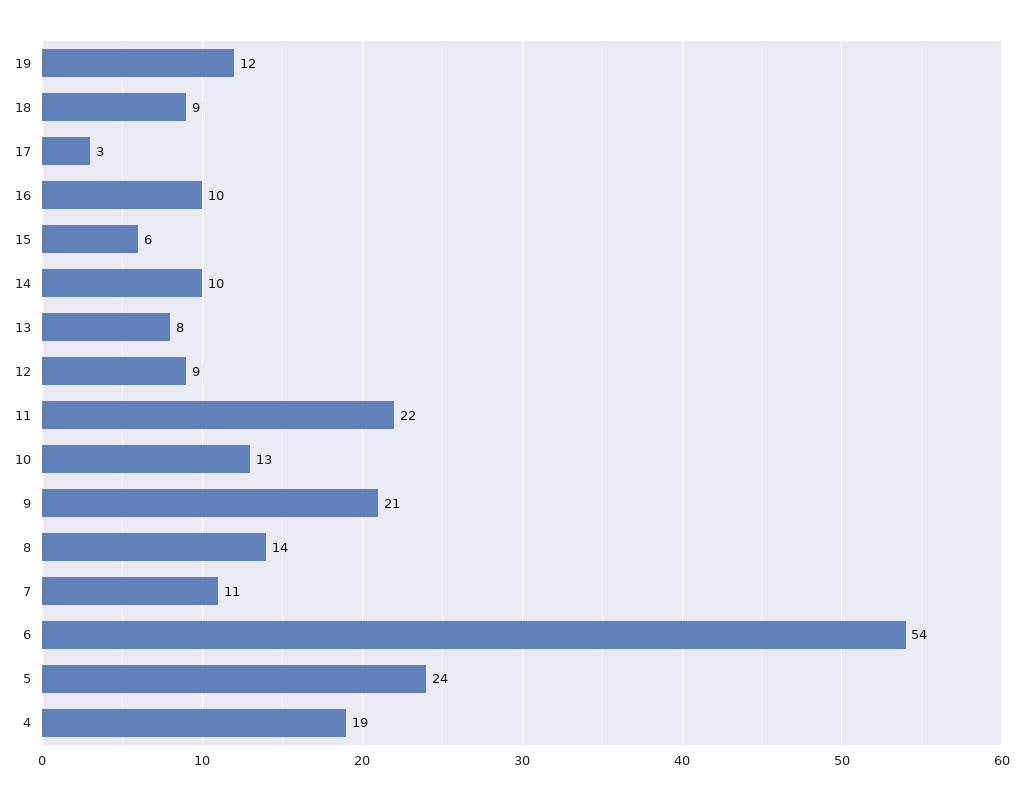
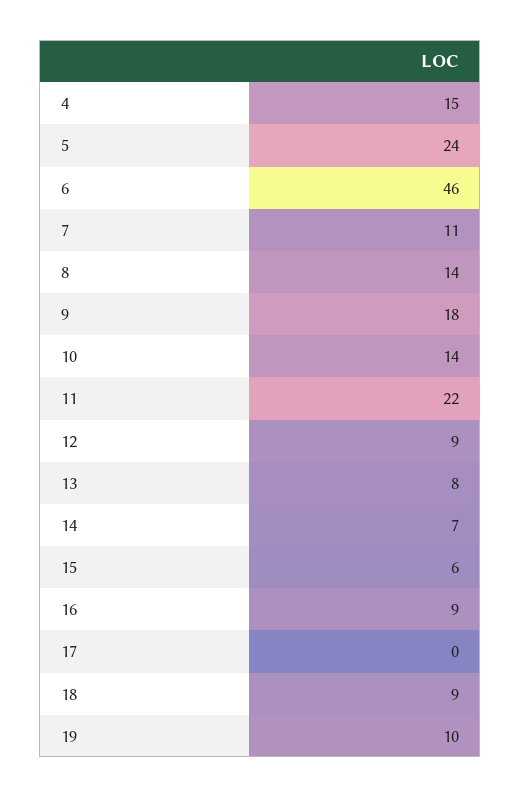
19: 12 -> 10
17: 3 -> 0
16: 10 -> 9
14: 10 -> 7
10: 13 -> 14
9: 21 -> 18
6: 54 -> 46
4: 19 -> 15

